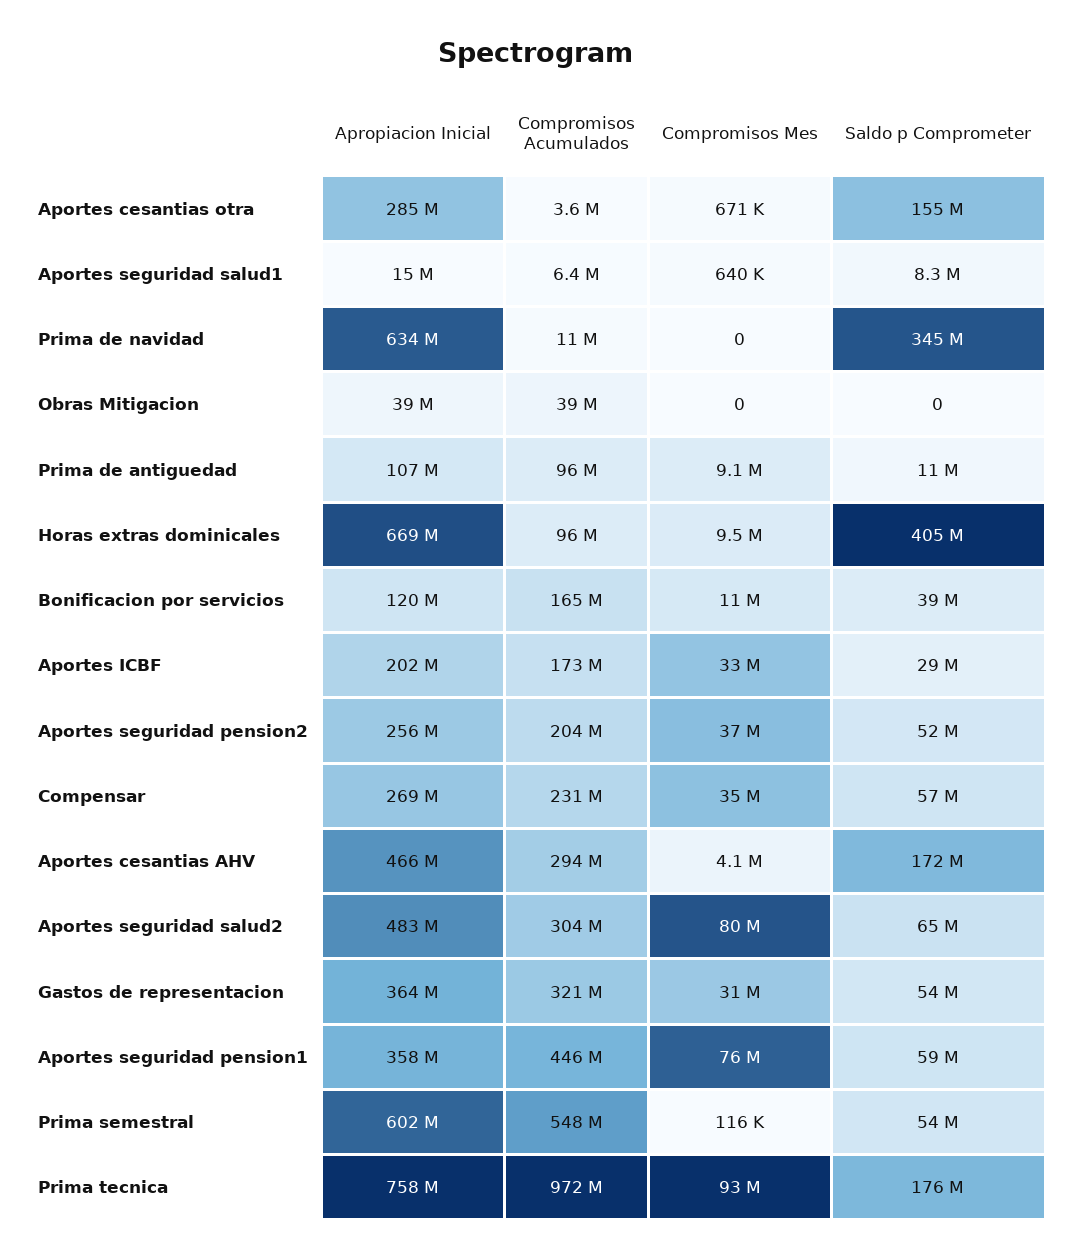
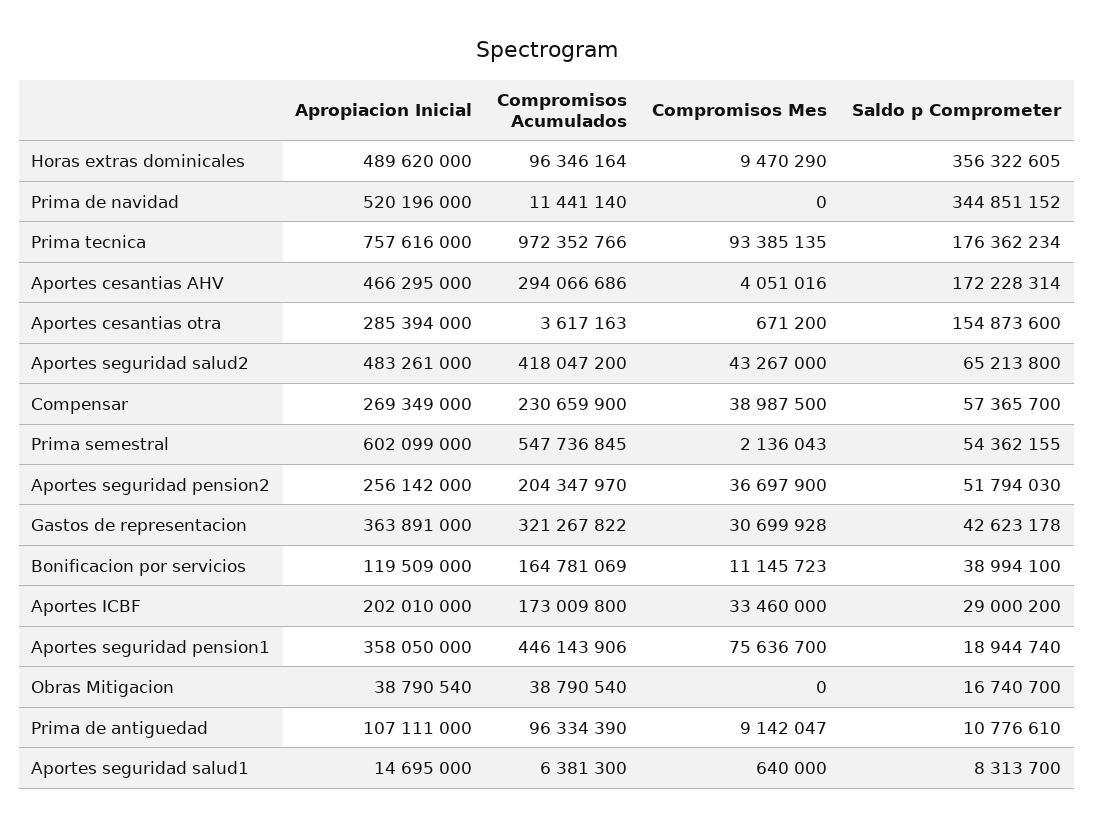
Apropiacion Inicial, Prima de navidad: 634000000 -> 520196000
Saldo p Comprometer, Obras Mitigacion: 0 -> 16740700
Apropiacion Inicial, Horas extras dominicales: 669000000 -> 489620000
Saldo p Comprometer, Horas extras dominicales: 405000000 -> 356322605
Compromisos Mes, Compensar: 35000000 -> 38987500
Compromisos Acumulados, Aportes seguridad salud2: 304000000 -> 418047200
Compromisos Mes, Aportes seguridad salud2: 80000000 -> 43267000
Saldo p Comprometer, Gastos de representacion: 54000000 -> 42623178
Saldo p Comprometer, Aportes seguridad pension1: 59000000 -> 18944740
Compromisos Mes, Prima semestral: 116000 -> 2136043

